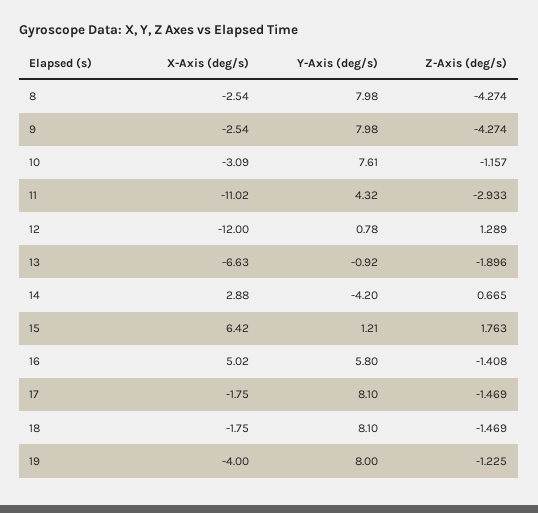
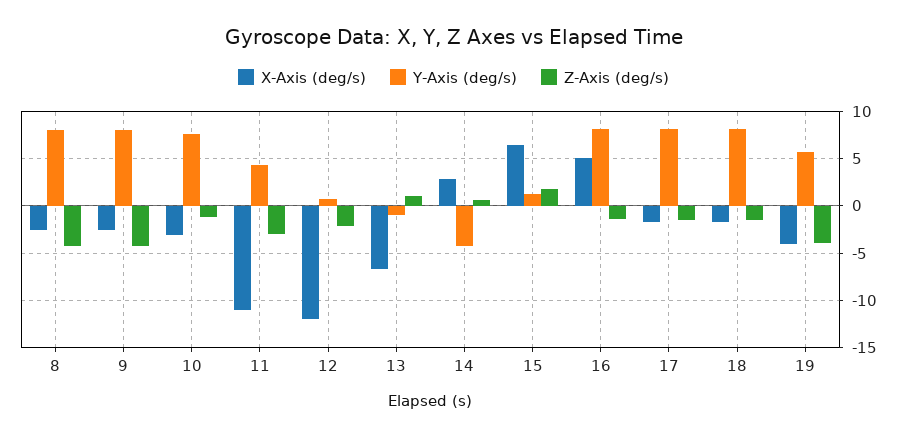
Z-Axis (deg/s), 12: 1.289 -> -2
Z-Axis (deg/s), 13: -1.896 -> 1
Y-Axis (deg/s), 16: 5.8 -> 8
Y-Axis (deg/s), 19: 8 -> 6
Z-Axis (deg/s), 19: -1.225 -> -4

